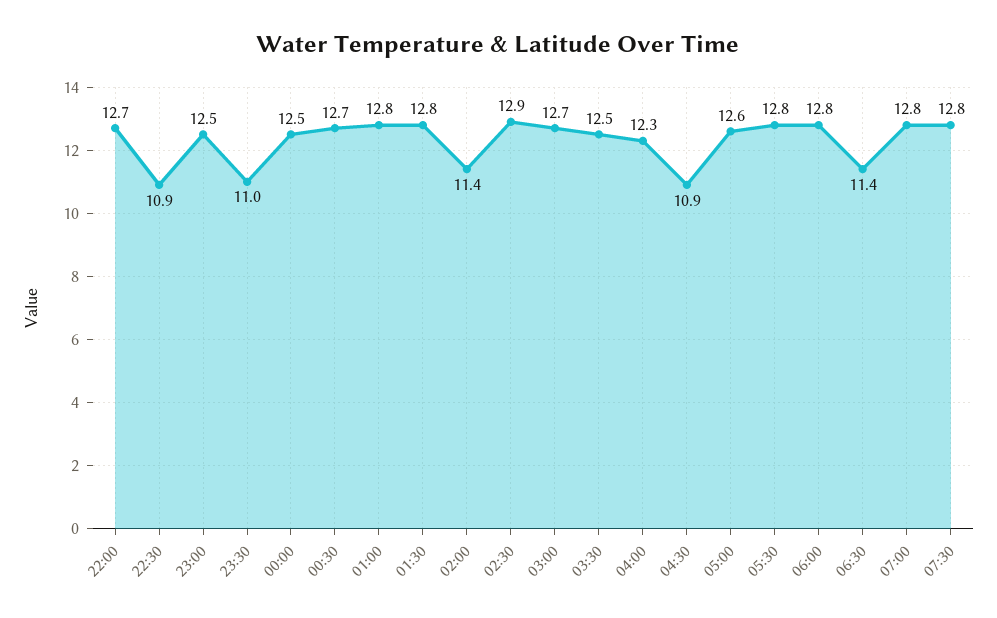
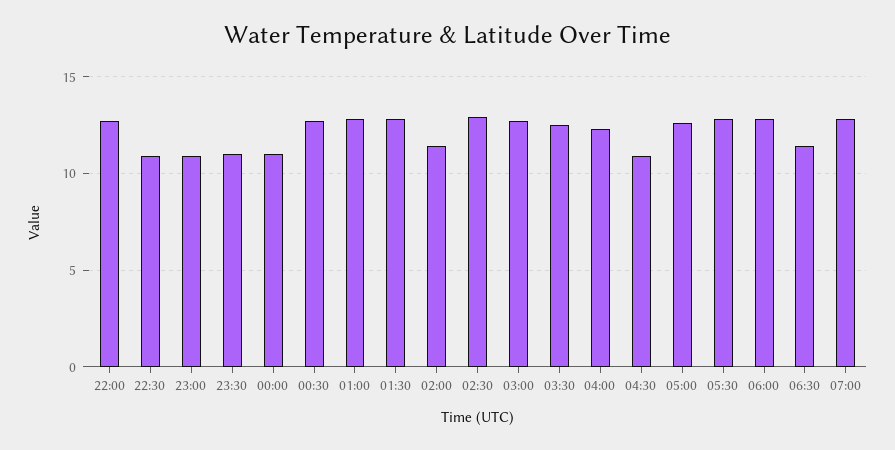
23:00: 12.5 -> 11
00:00: 12.5 -> 11
07:30: 12.8 -> none

